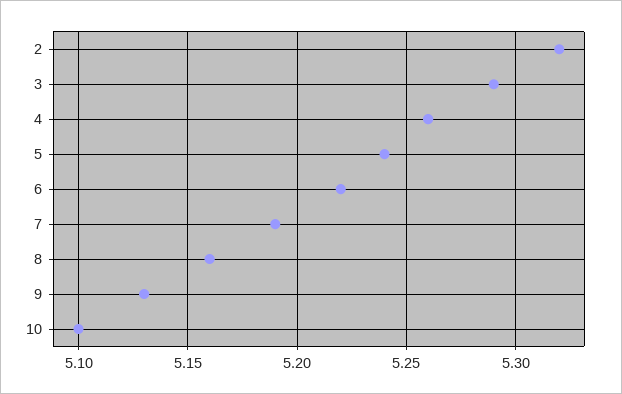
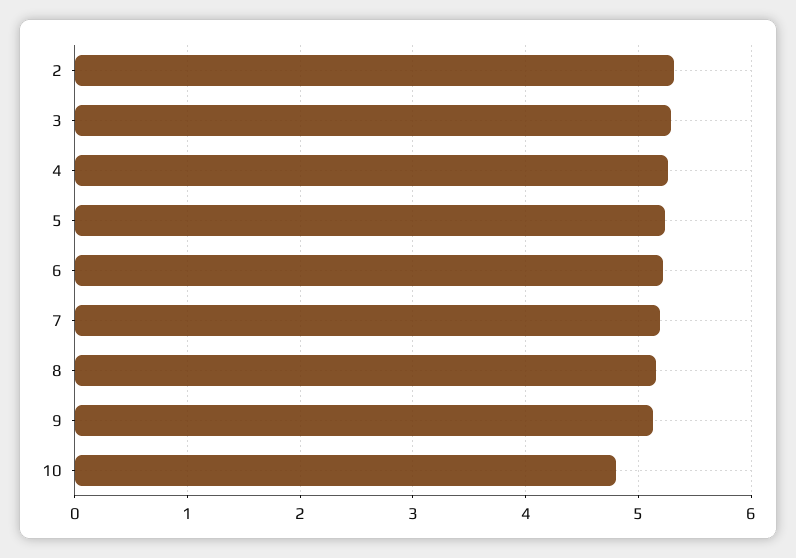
10: 5.1 -> 4.8

